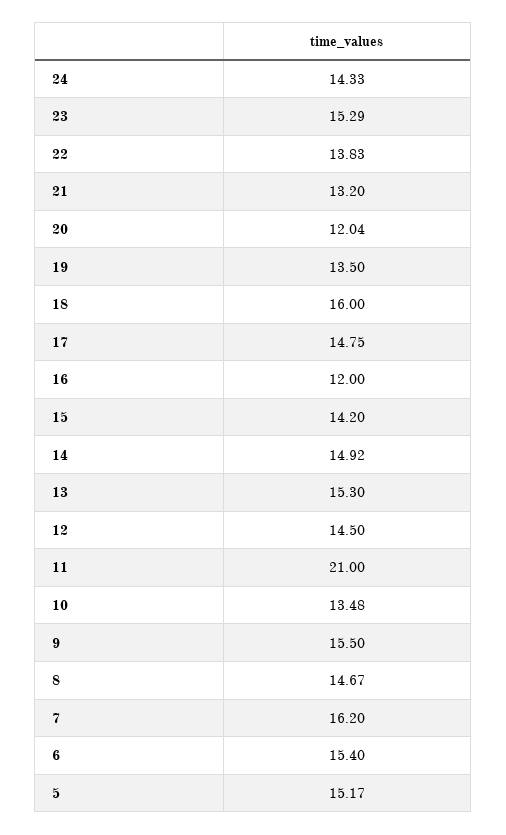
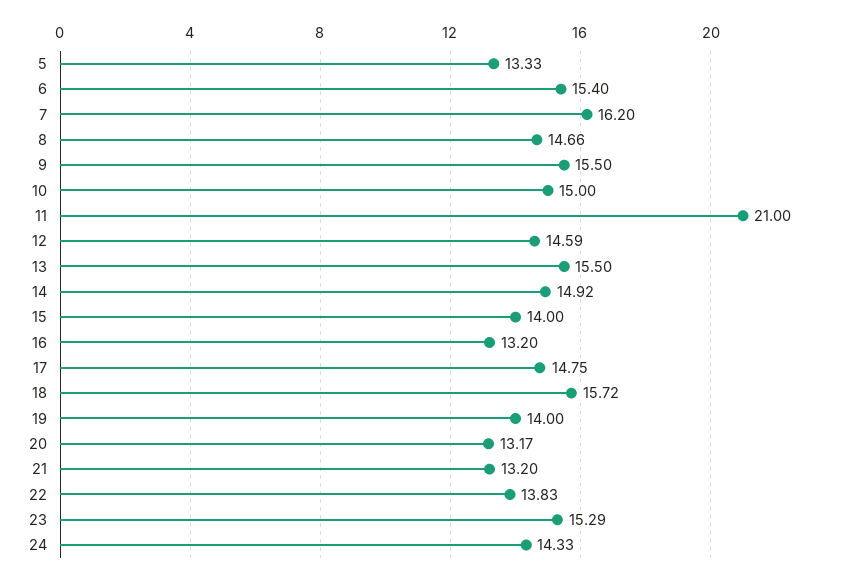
20: 12.04 -> 13.17
19: 13.5 -> 14
18: 16 -> 15.72
16: 12 -> 13.2
15: 14.2 -> 14
13: 15.3 -> 15.5
12: 14.5 -> 14.59
10: 13.48 -> 15
8: 14.67 -> 14.66
5: 15.17 -> 13.33

